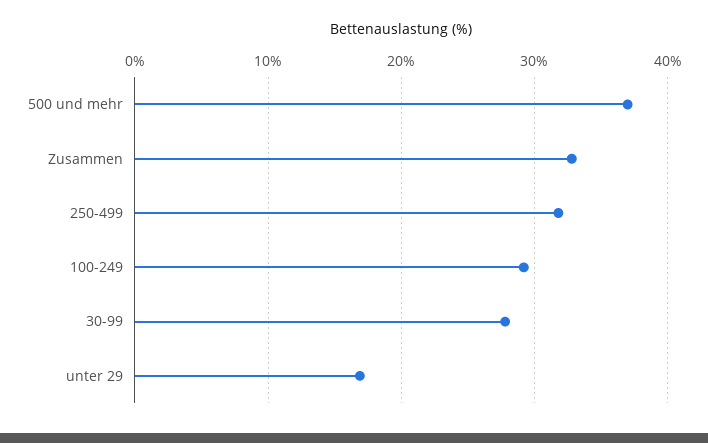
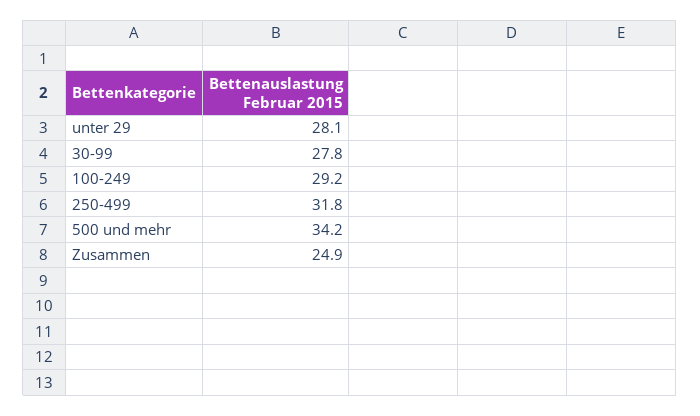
500 und mehr: 37 -> 34.2
Zusammen: 33 -> 24.9
unter 29: 17 -> 28.1

